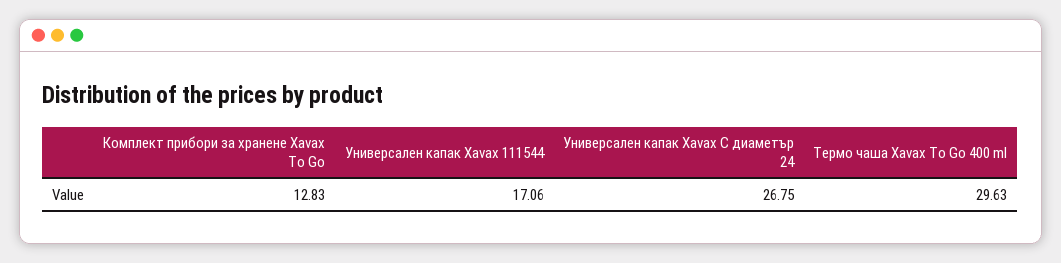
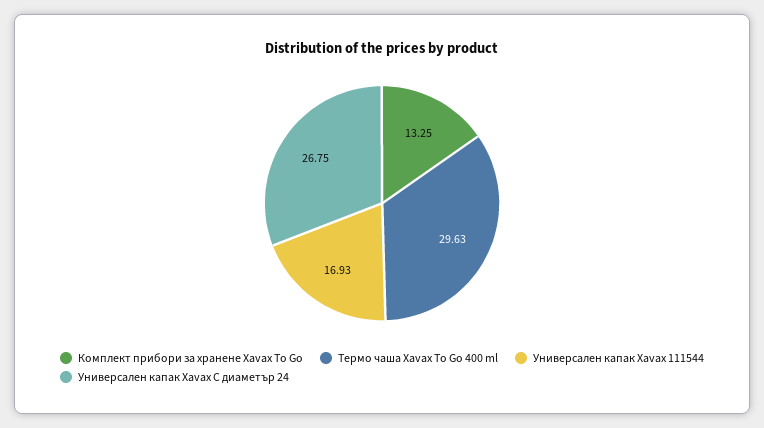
Комплект прибори за хранене Xavax To Go: 12.83 -> 13.25
Универсален капак Xavax 111544: 17.06 -> 16.93

